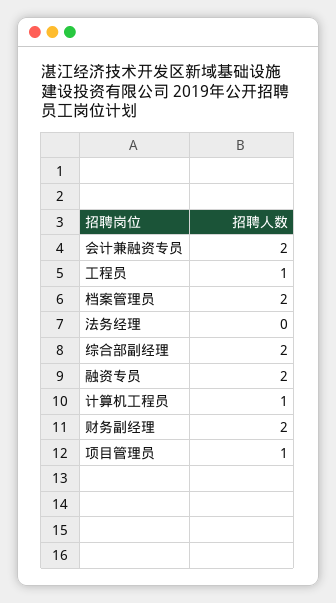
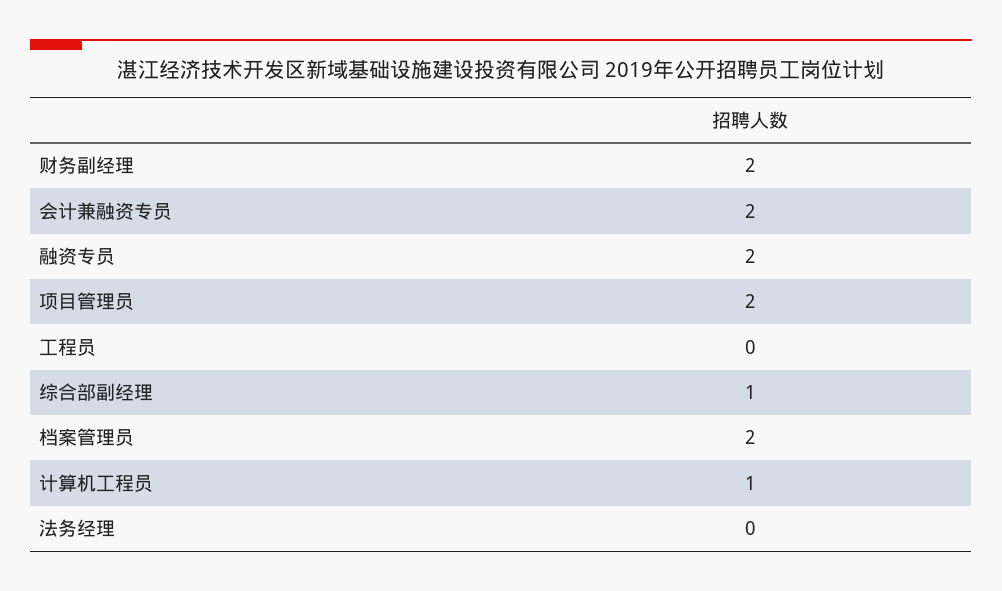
工程员: 1 -> 0
综合部副经理: 2 -> 1
项目管理员: 1 -> 2

